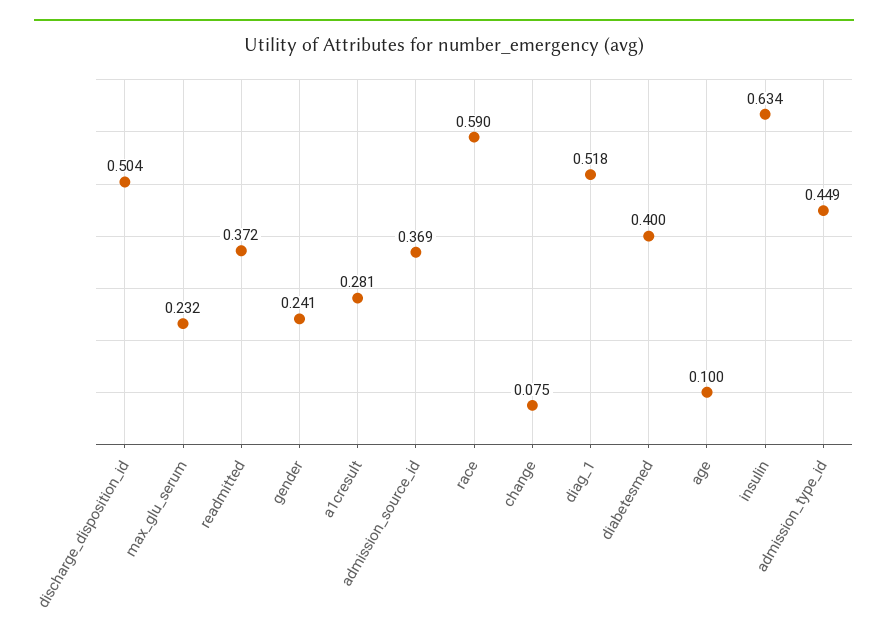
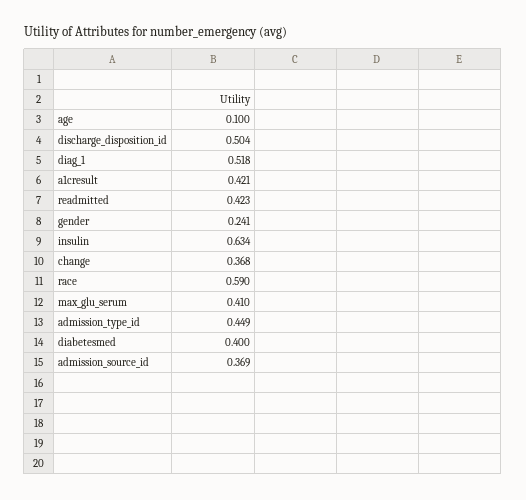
max_glu_serum: 0.232 -> 0.41
readmitted: 0.372 -> 0.423
a1cresult: 0.281 -> 0.421
change: 0.075 -> 0.368

